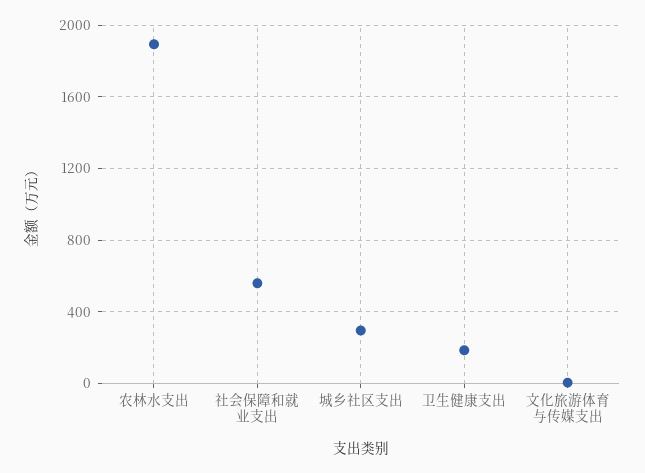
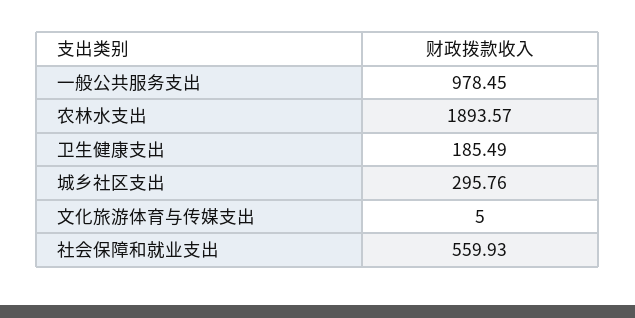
一般公共服务支出: none -> 978.45

